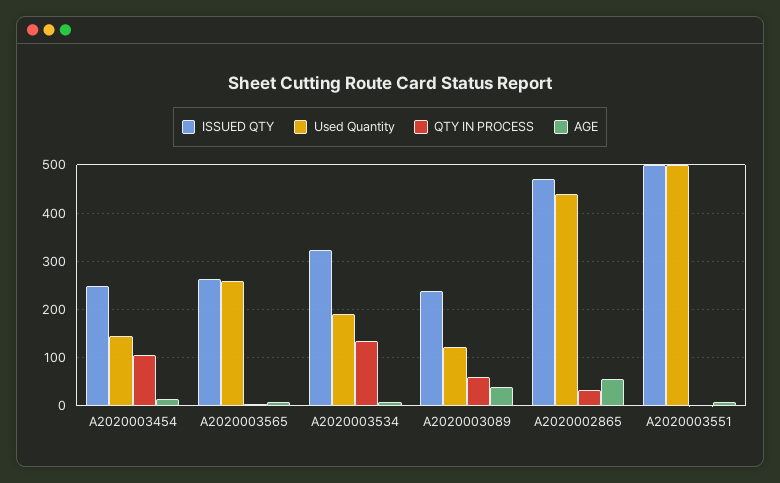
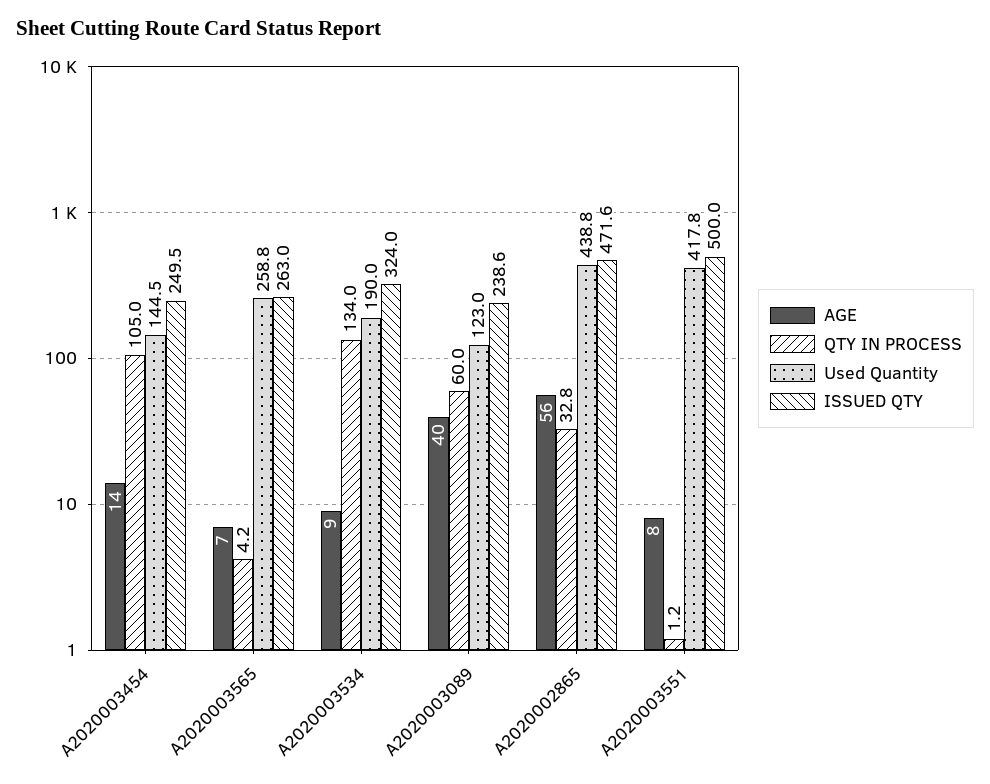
Used Quantity, A2020003551: 500 -> 417.8

